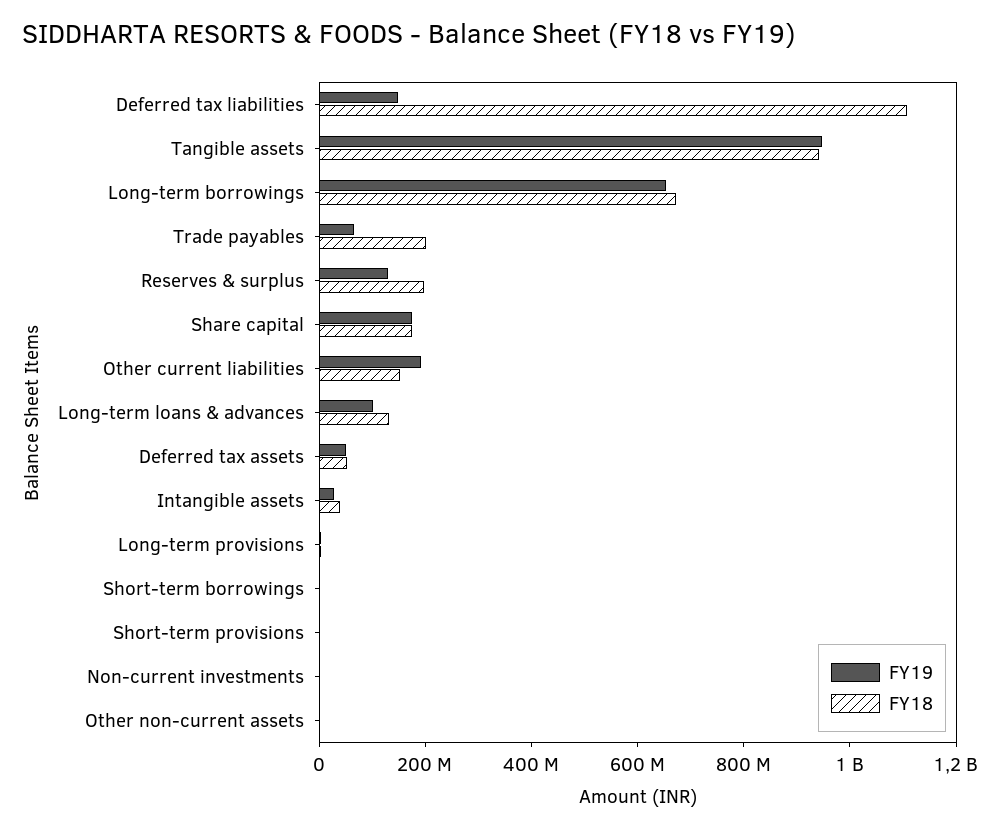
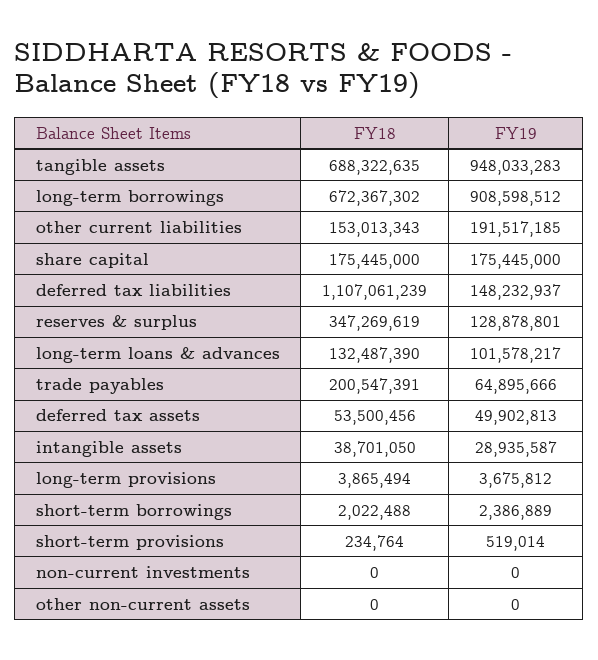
FY18, Tangible assets: 950000000 -> 688322635
FY19, Long-term borrowings: 650000000 -> 908598512
FY18, Reserves & surplus: 200000000 -> 347269619

